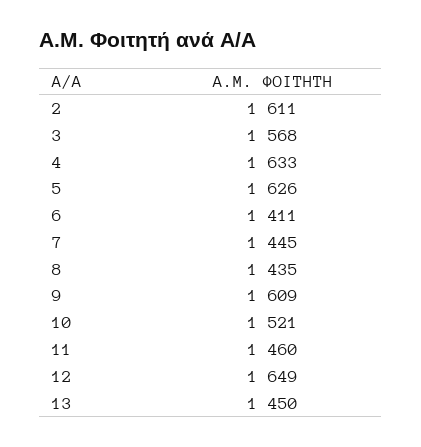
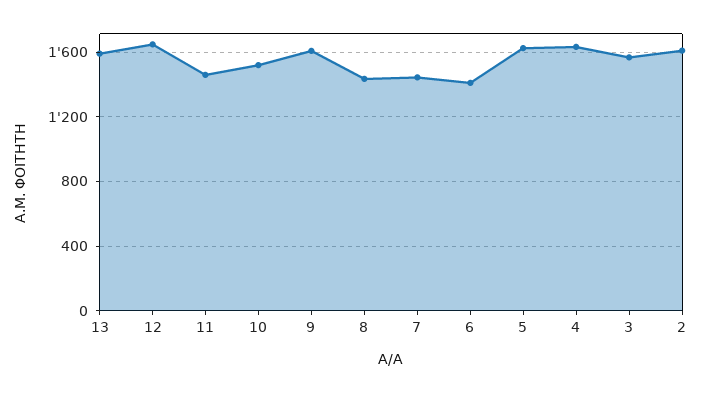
13: 1450 -> 1600

